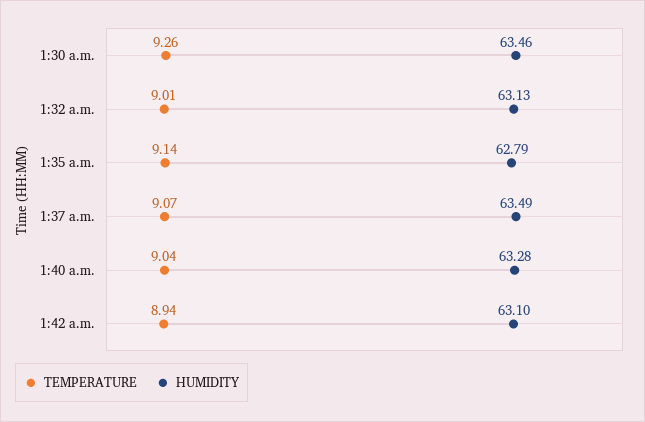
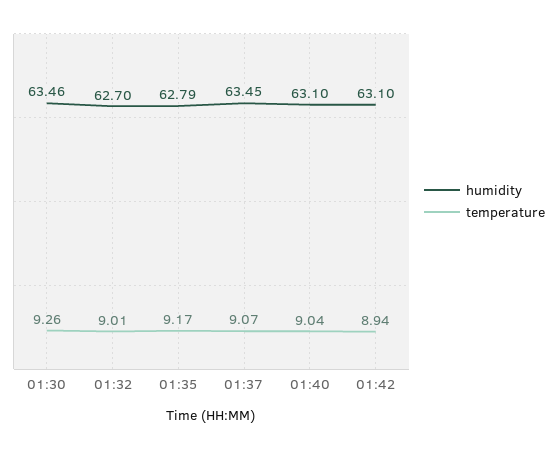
HUMIDITY, 1:32 a.m.: 63.13 -> 62.7
TEMPERATURE, 1:35 a.m.: 9.14 -> 9.17
HUMIDITY, 1:37 a.m.: 63.49 -> 63.45
HUMIDITY, 1:40 a.m.: 63.28 -> 63.1

